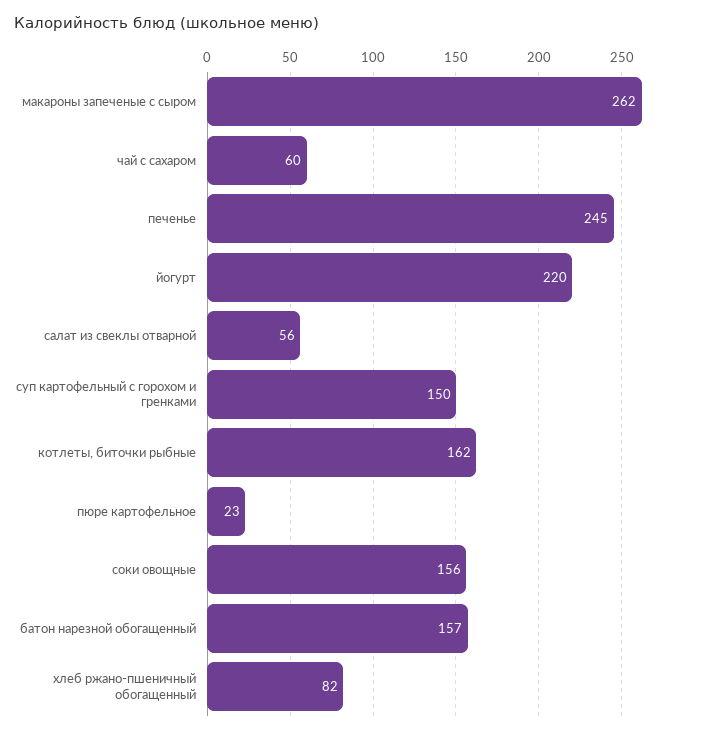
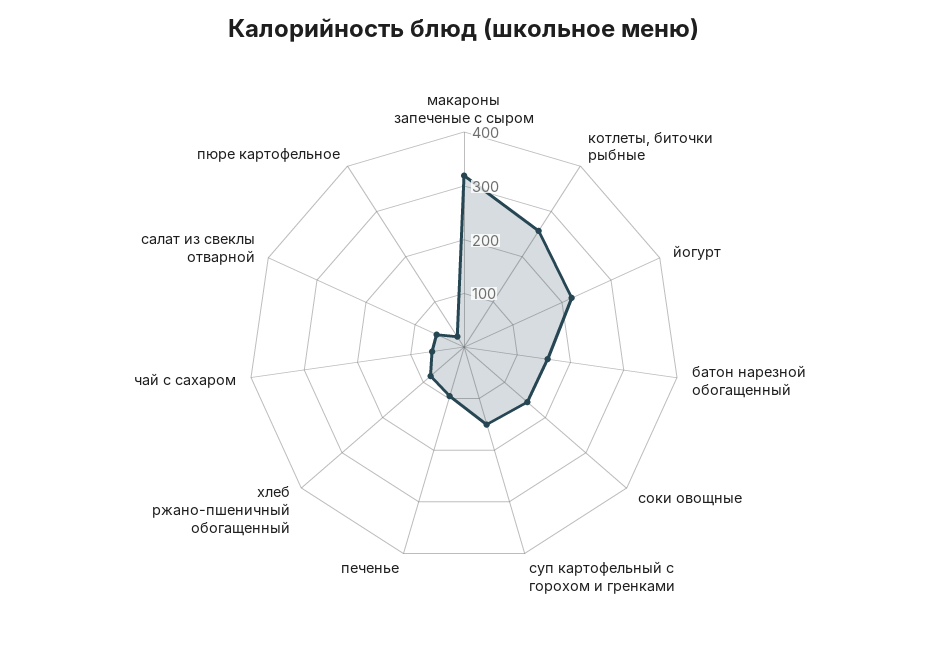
макароны запеченые с сыром: 262 -> 320
печенье: 245 -> 100
котлеты, биточки рыбные: 162 -> 260

